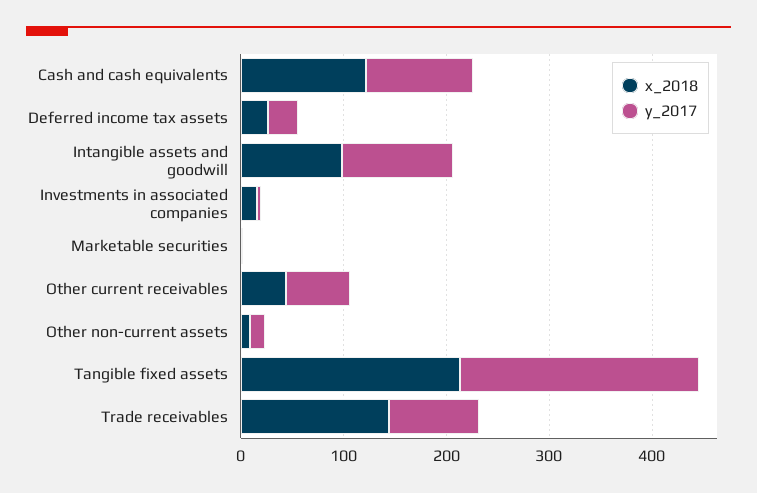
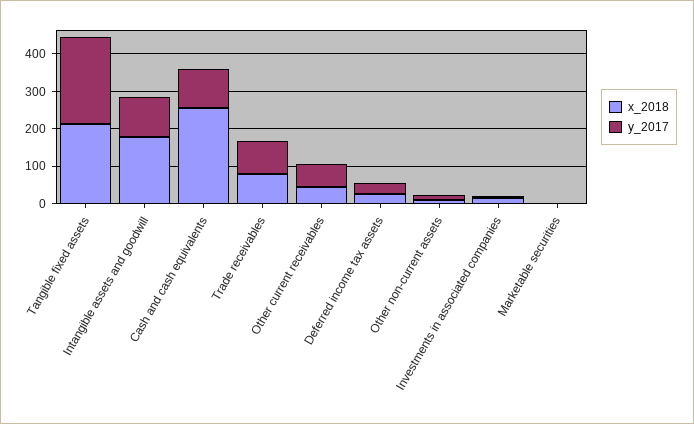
x_2018, Cash and cash equivalents: 120 -> 250
x_2018, Intangible assets and goodwill: 100 -> 175
x_2018, Trade receivables: 140 -> 75

